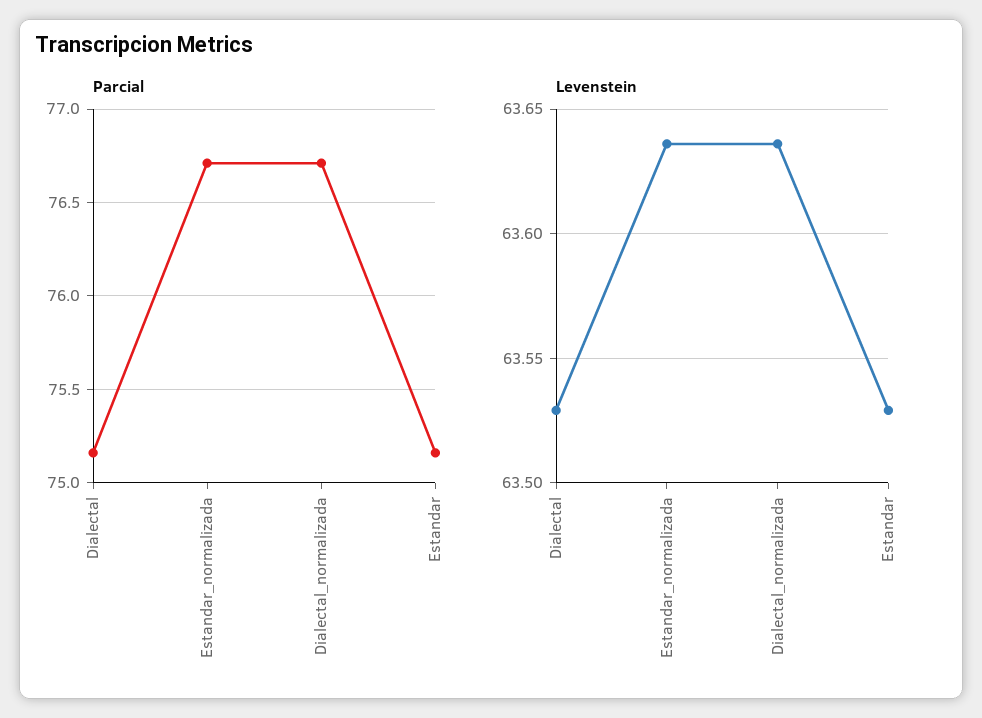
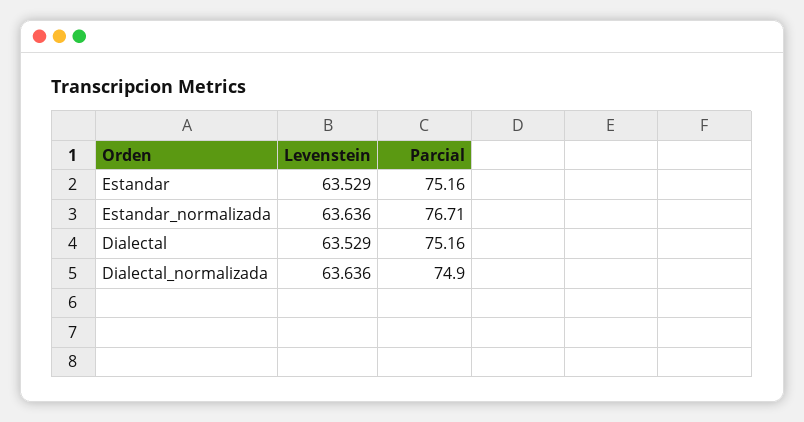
Parcial, Dialectal_normalizada: 76.7 -> 74.9

